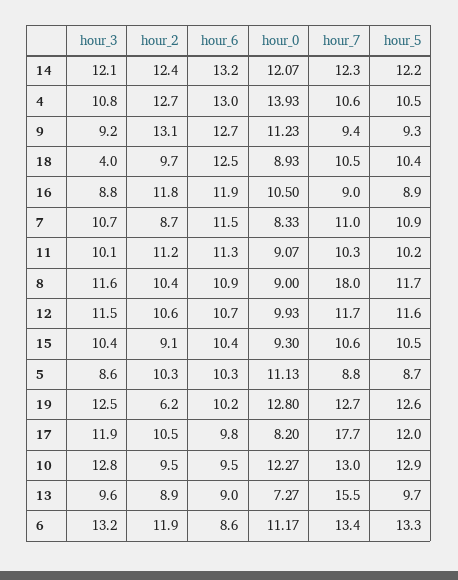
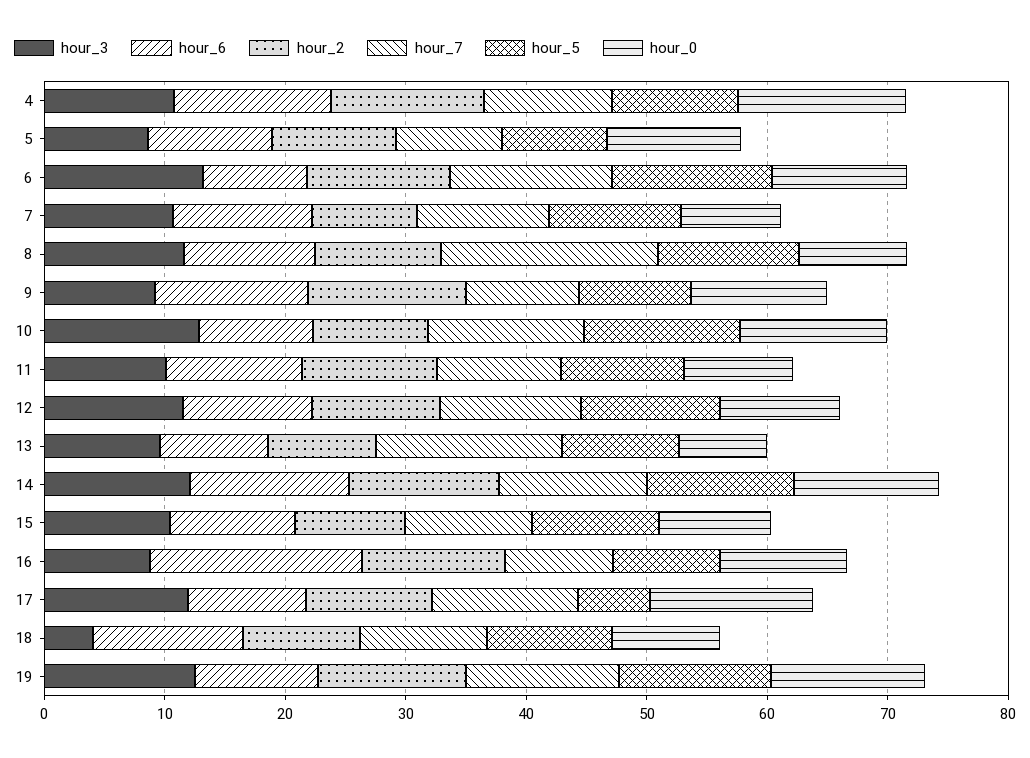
hour_6, 16: 11.9 -> 18
hour_2, 19: 6.2 -> 12
hour_0, 17: 8.2 -> 14
hour_7, 17: 17.7 -> 12
hour_5, 17: 12 -> 6

